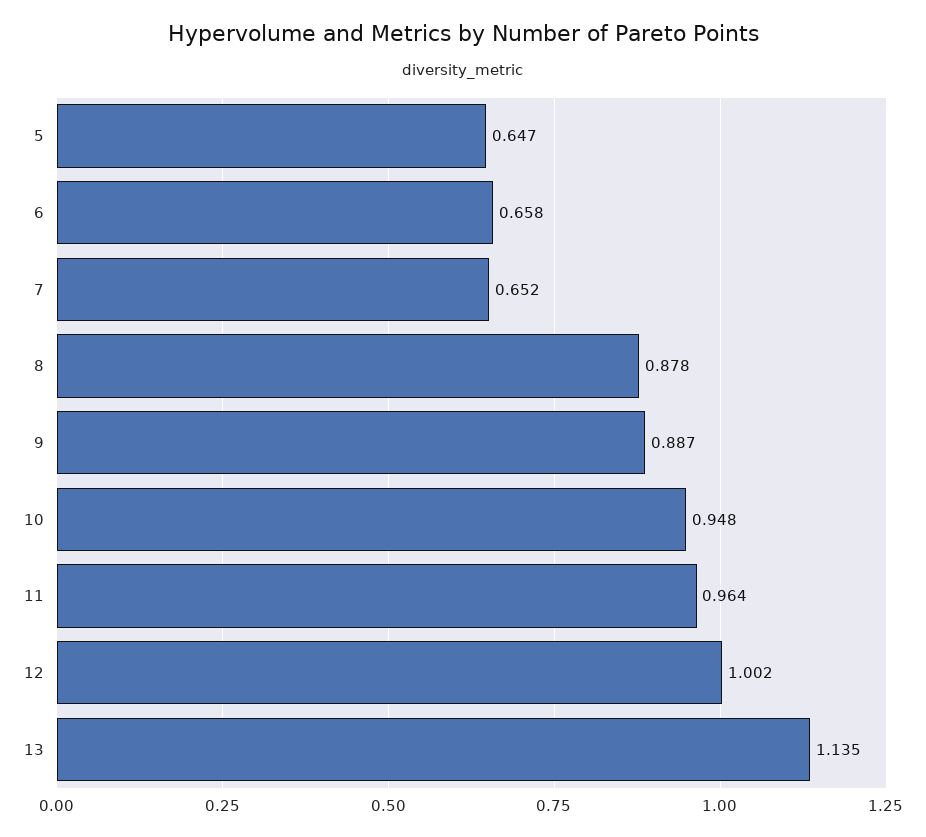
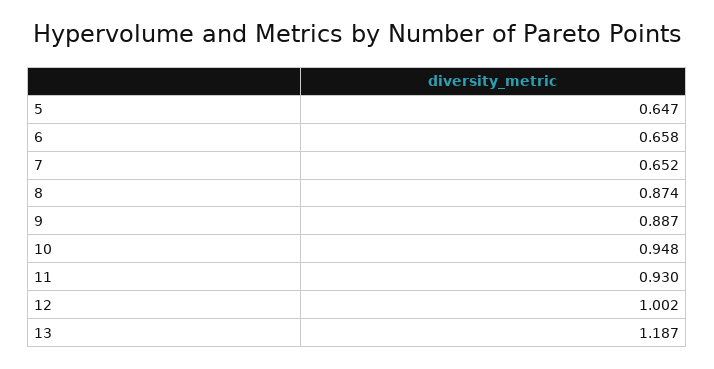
8: 0.878 -> 0.874
11: 0.964 -> 0.93
13: 1.135 -> 1.187

